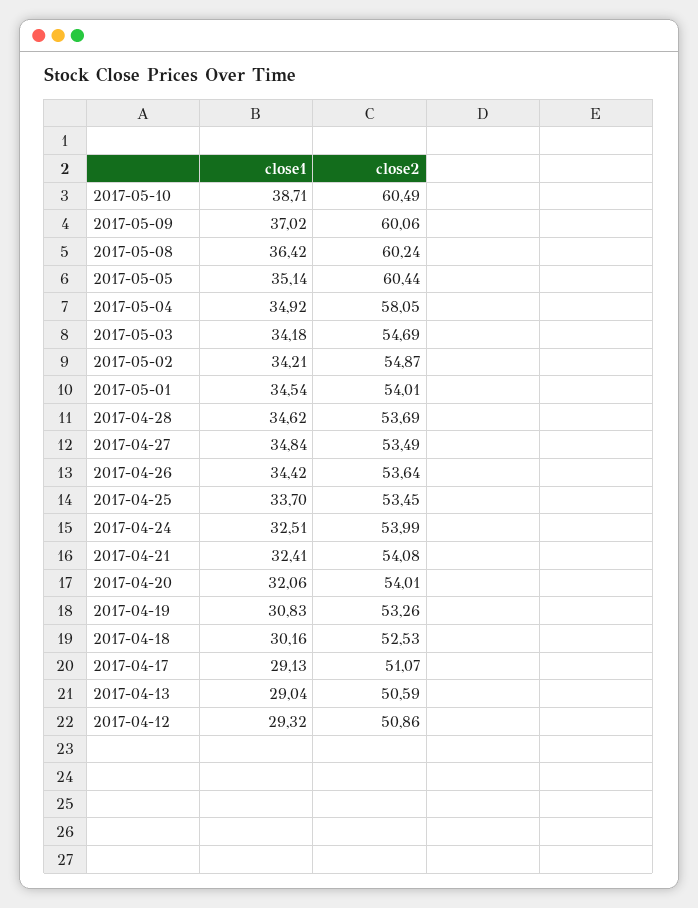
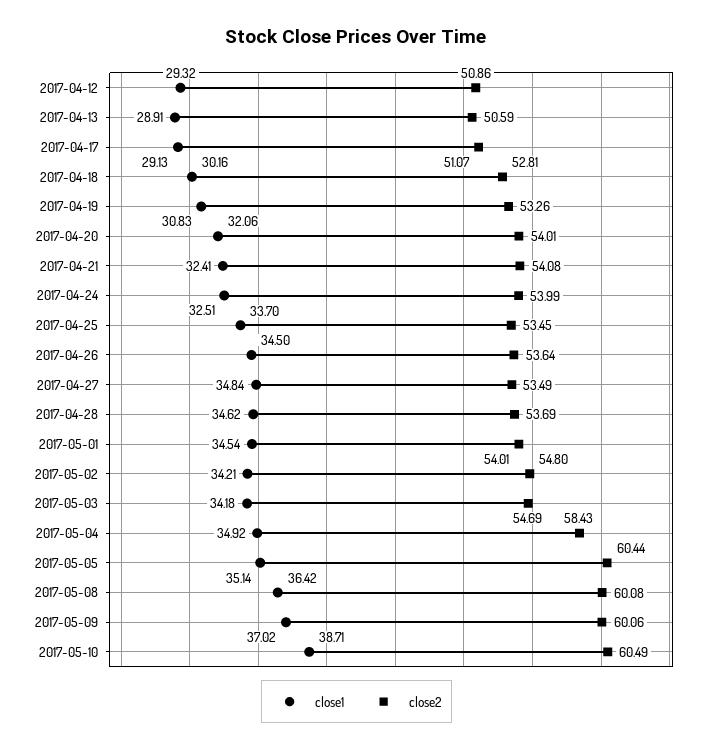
close2, 2017-05-08: 60.24 -> 60.08
close2, 2017-05-04: 58.05 -> 58.43
close2, 2017-05-02: 54.87 -> 54.8
close1, 2017-04-26: 34.42 -> 34.5
close2, 2017-04-18: 52.53 -> 52.81
close1, 2017-04-13: 29.04 -> 28.91

